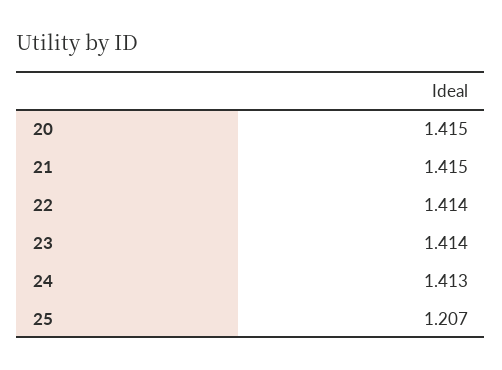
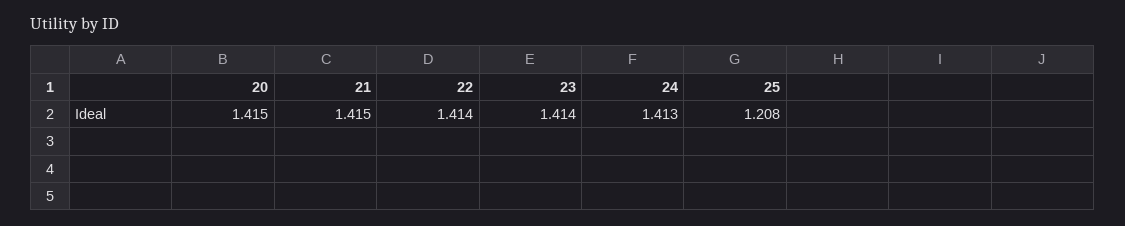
25: 1.207 -> 1.208

